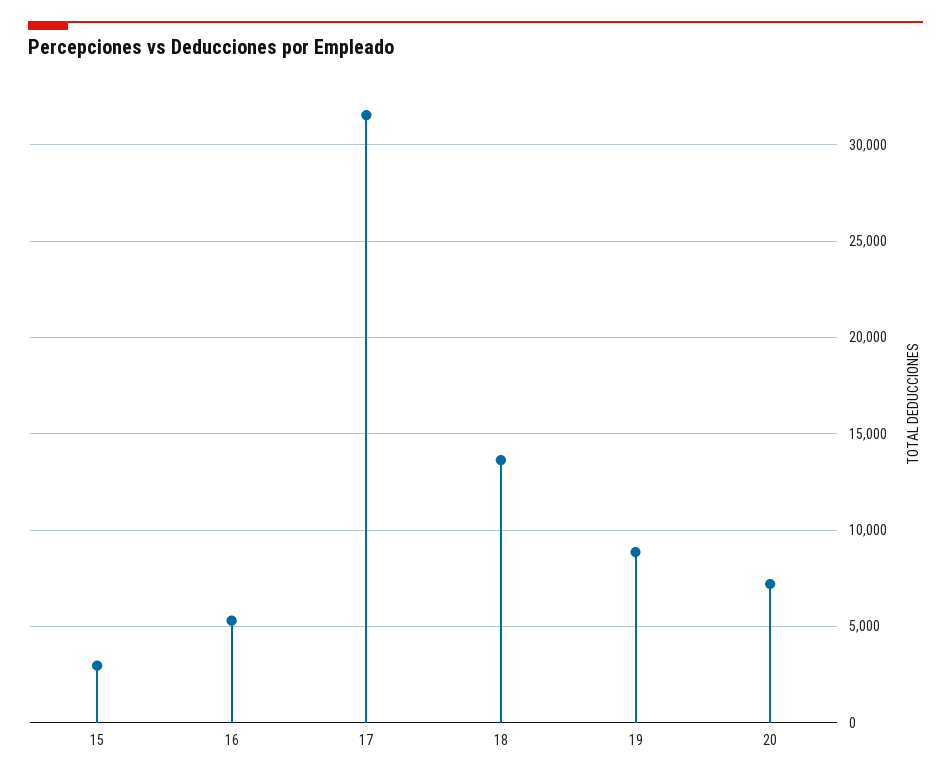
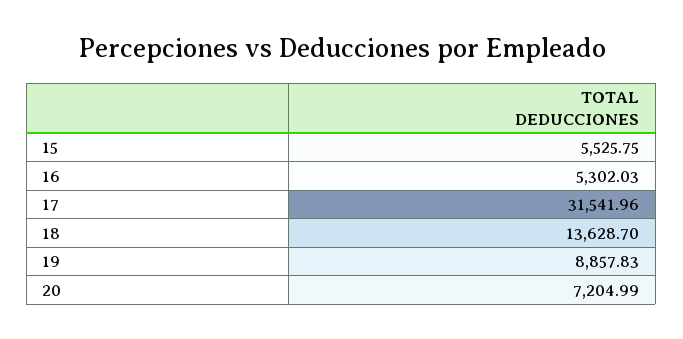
15: 3000 -> 5525.75

